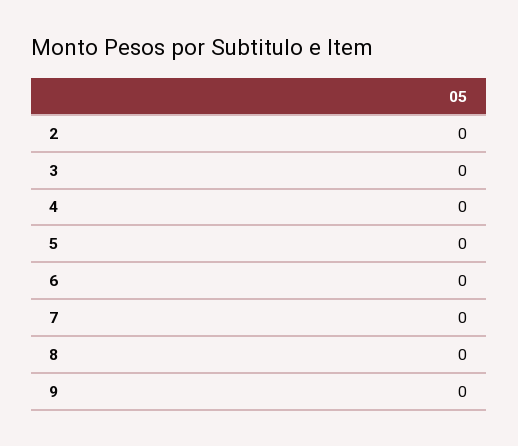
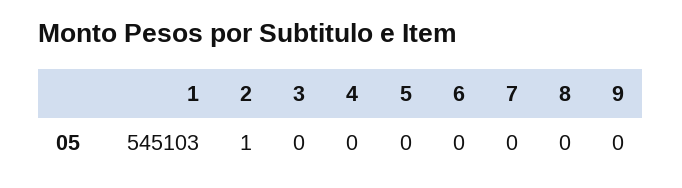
2: 0 -> 1
1: none -> 545103

